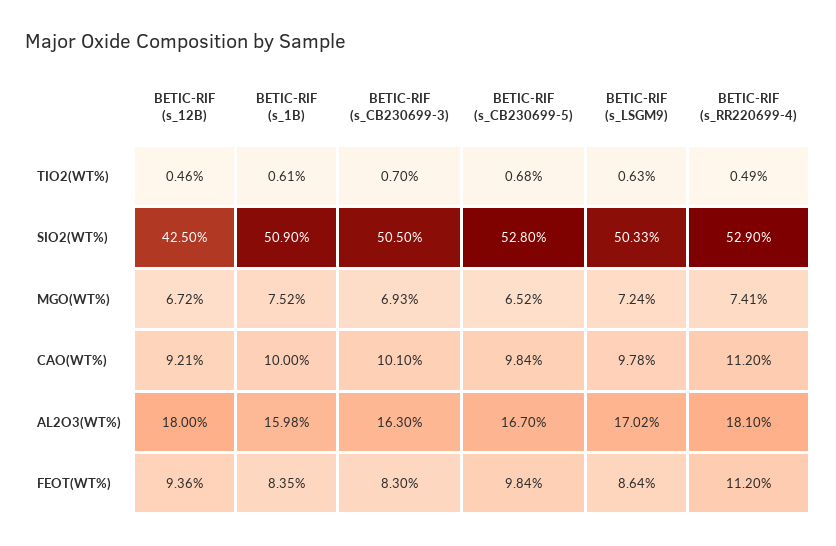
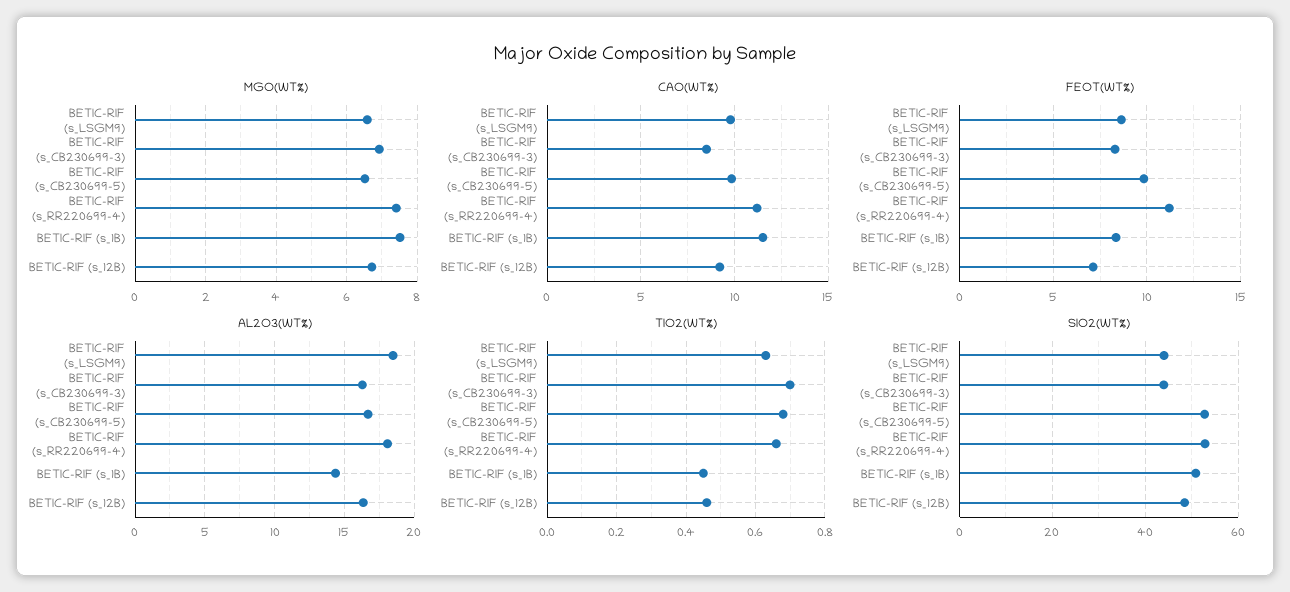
TIO2(WT%), BETIC-RIF (s_1B): 0.61 -> 0.45
TIO2(WT%), BETIC-RIF (s_RR220699-4): 0.49 -> 0.65
SIO2(WT%), BETIC-RIF (s_12B): 42.5 -> 48
SIO2(WT%), BETIC-RIF (s_CB230699-3): 50.5 -> 44
SIO2(WT%), BETIC-RIF (s_LSGM9): 50.33 -> 44
MGO(WT%), BETIC-RIF (s_LSGM9): 7.24 -> 6.6
CAO(WT%), BETIC-RIF (s_1B): 10 -> 11.5
CAO(WT%), BETIC-RIF (s_CB230699-3): 10.1 -> 8.5
AL2O3(WT%), BETIC-RIF (s_12B): 18 -> 16.5
AL2O3(WT%), BETIC-RIF (s_1B): 15.98 -> 14.5
AL2O3(WT%), BETIC-RIF (s_LSGM9): 17.02 -> 18.5
FEOT(WT%), BETIC-RIF (s_12B): 9.36 -> 7

